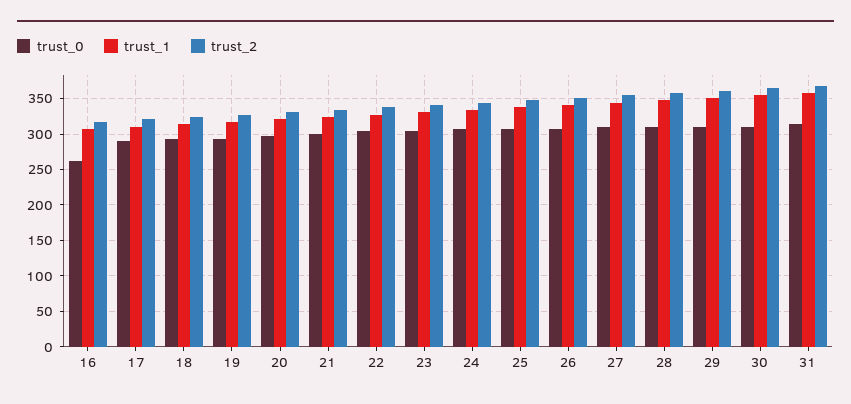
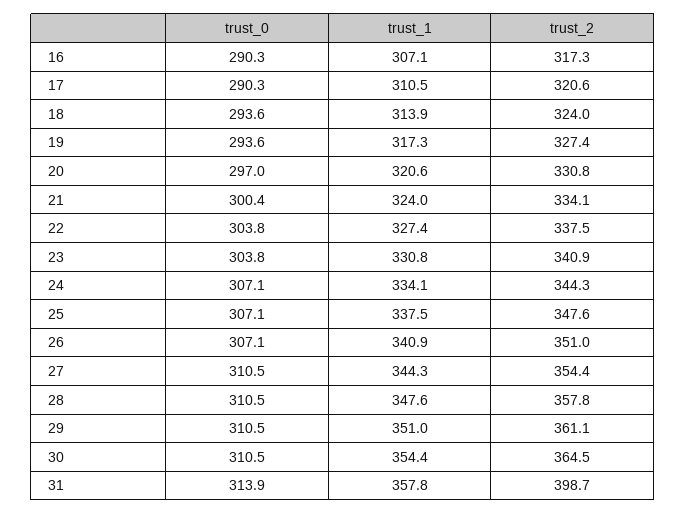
trust_0, 16: 260 -> 290.3
trust_2, 31: 370 -> 398.7

